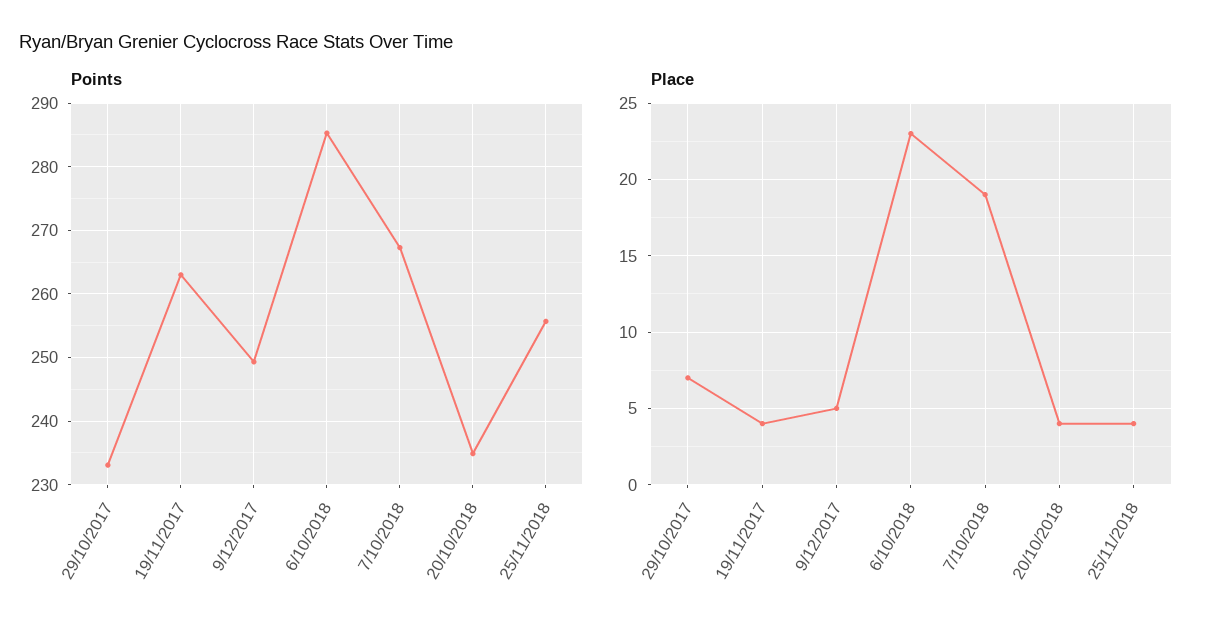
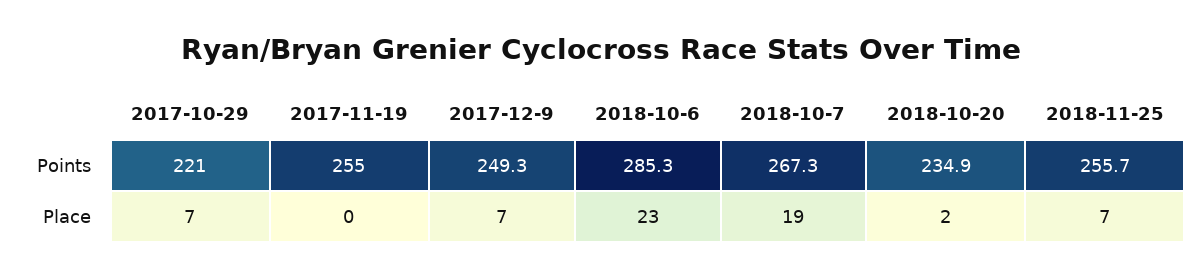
Points, 29/10/2017: 233 -> 221
Points, 19/11/2017: 263 -> 255
Place, 19/11/2017: 4 -> 0
Place, 9/12/2017: 5 -> 7
Place, 20/10/2018: 4 -> 2
Place, 25/11/2018: 4 -> 7

